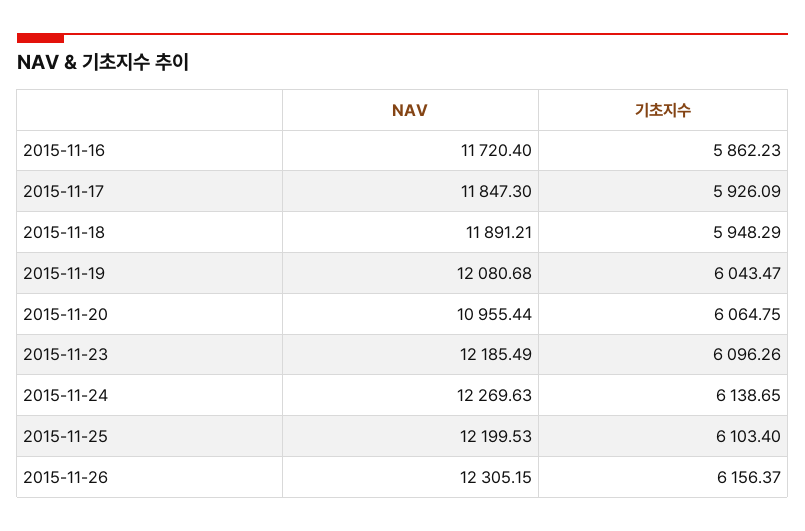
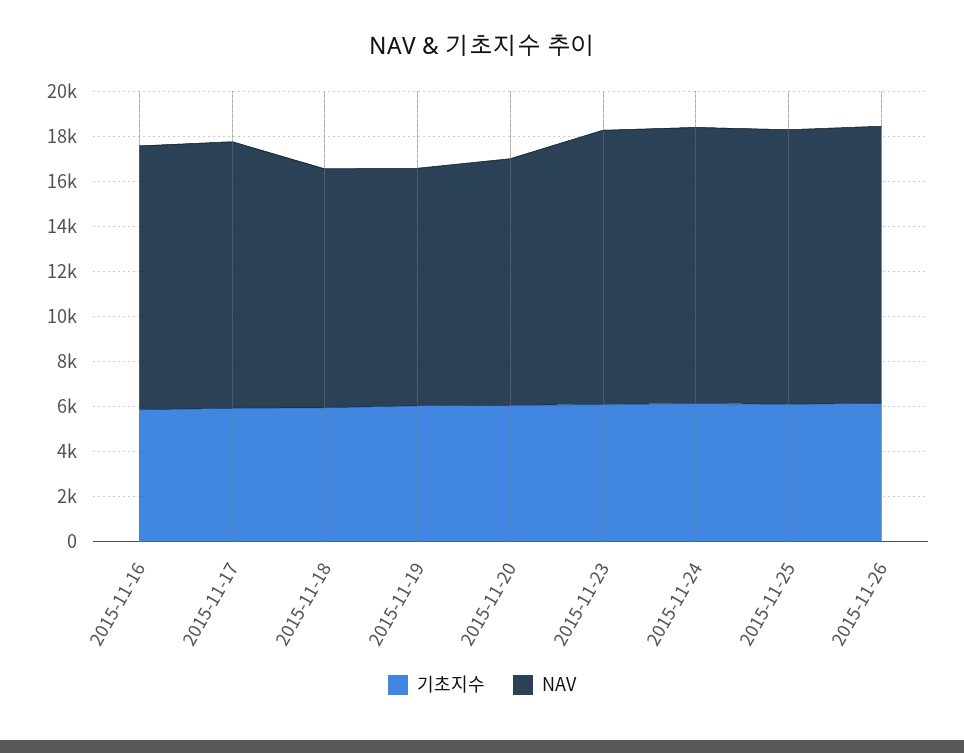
NAV, 2015-11-18: 11891.21 -> 10500
NAV, 2015-11-19: 12080.68 -> 10500

